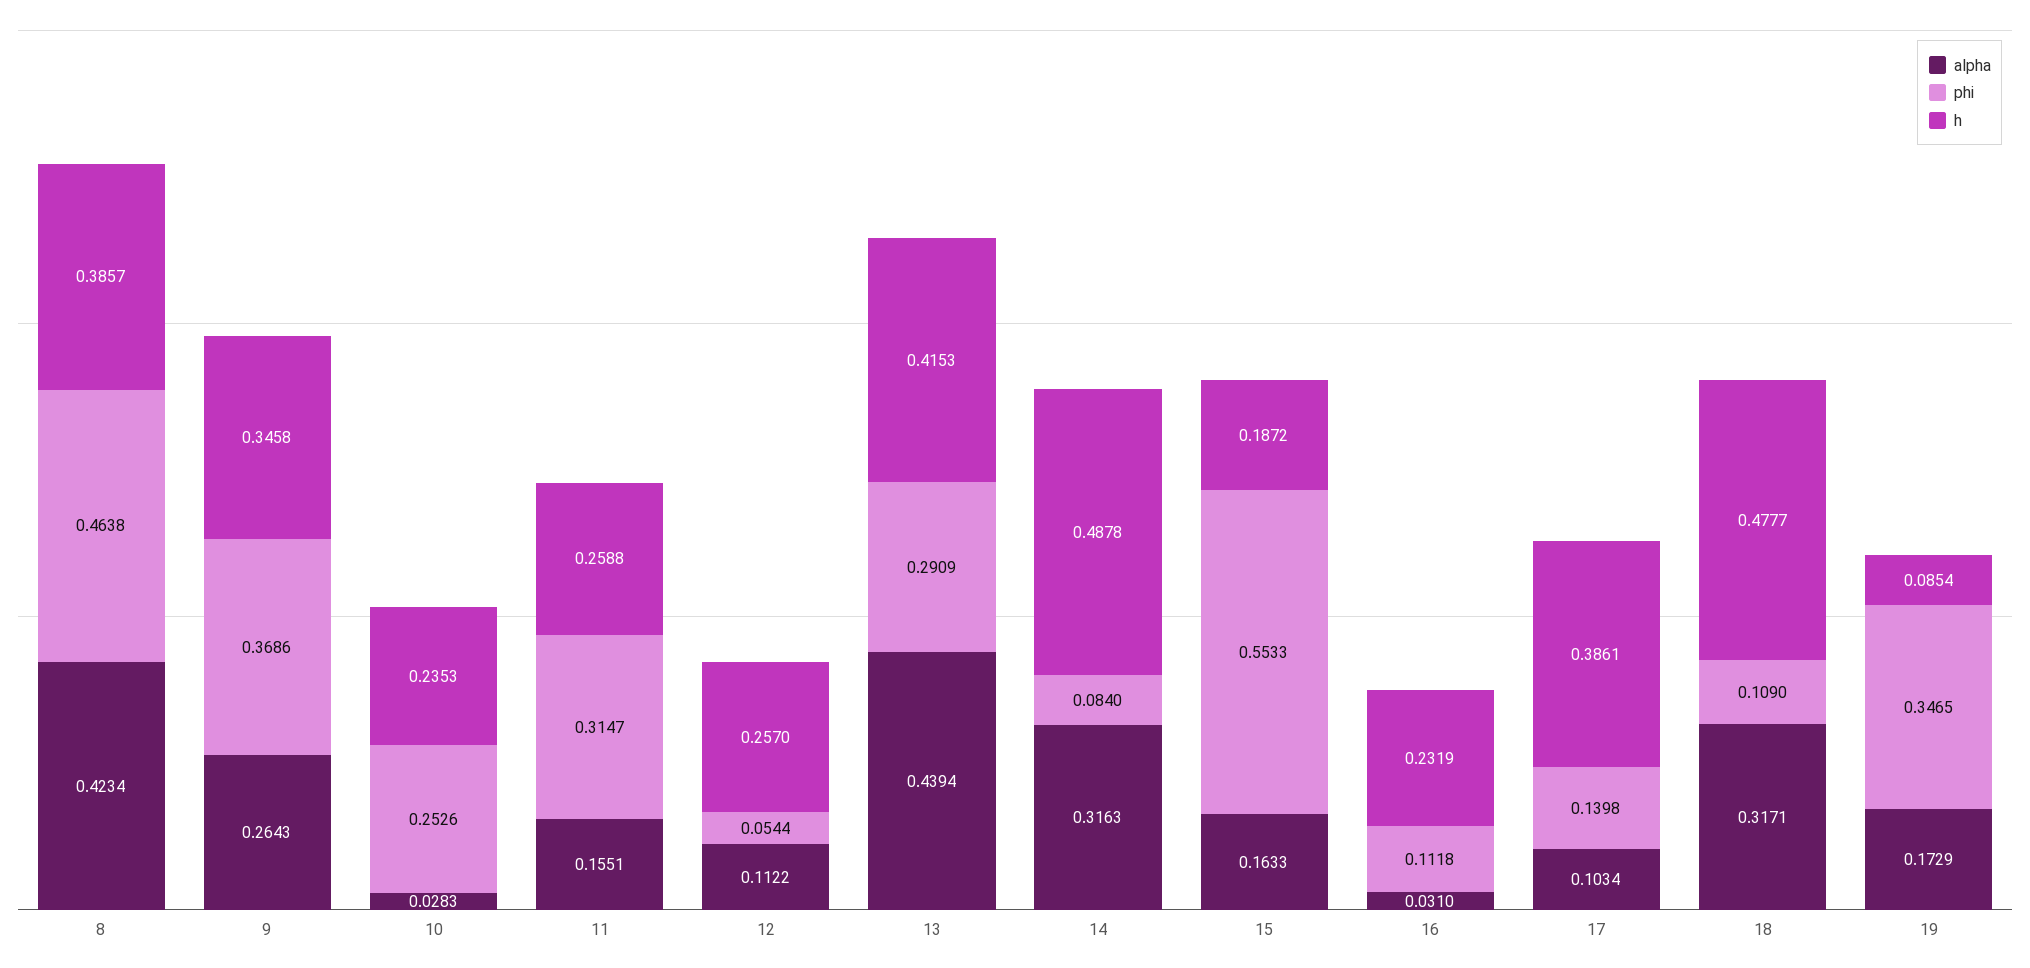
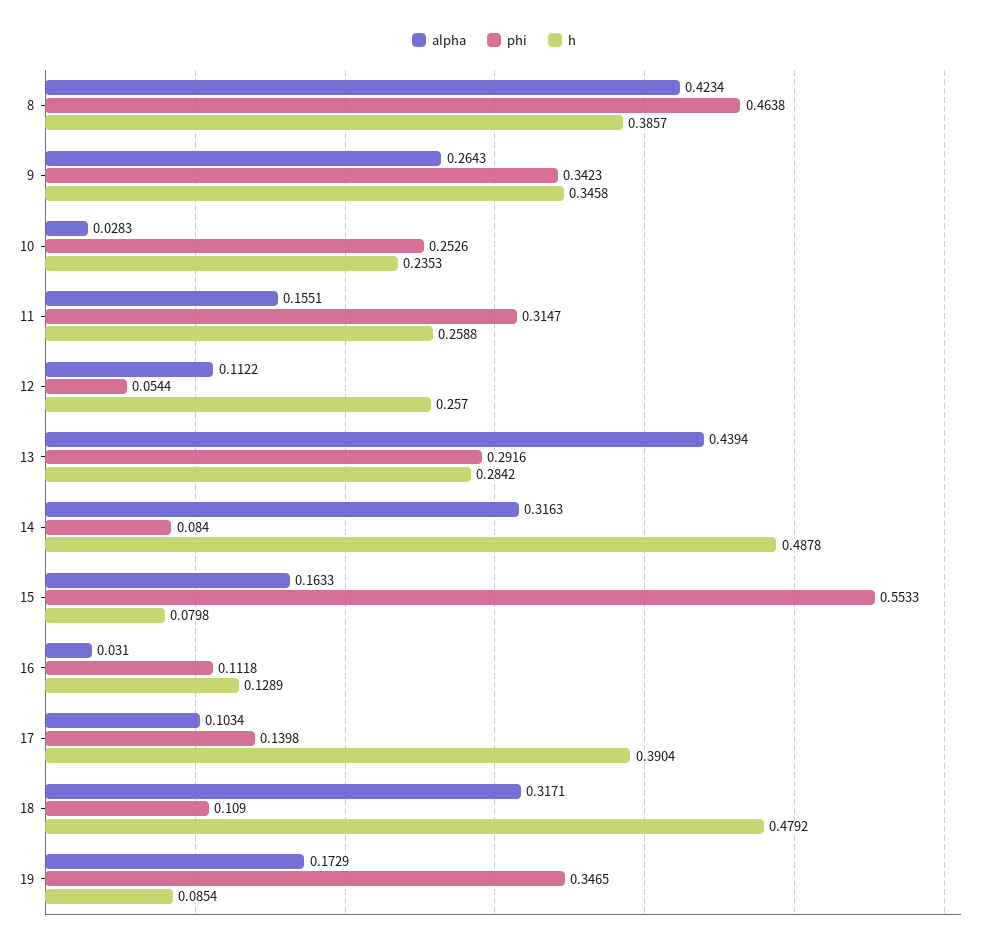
phi, 9: 0.3686 -> 0.3423
phi, 13: 0.2909 -> 0.2916
h, 13: 0.4153 -> 0.2842
h, 15: 0.1872 -> 0.0798
h, 16: 0.2319 -> 0.1289
h, 17: 0.3861 -> 0.3904
h, 18: 0.4777 -> 0.4792

